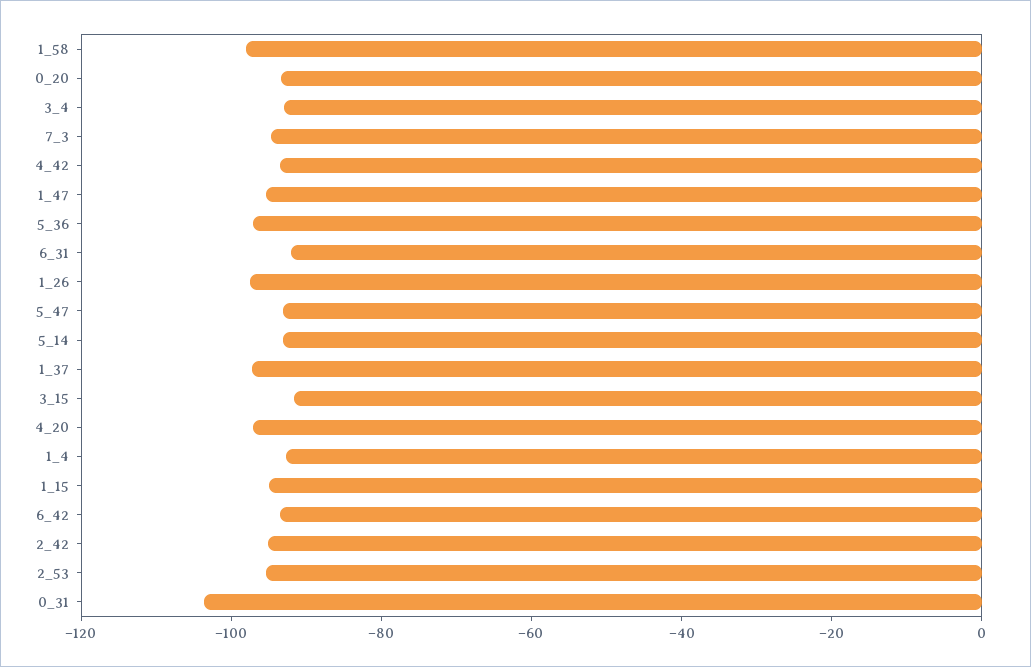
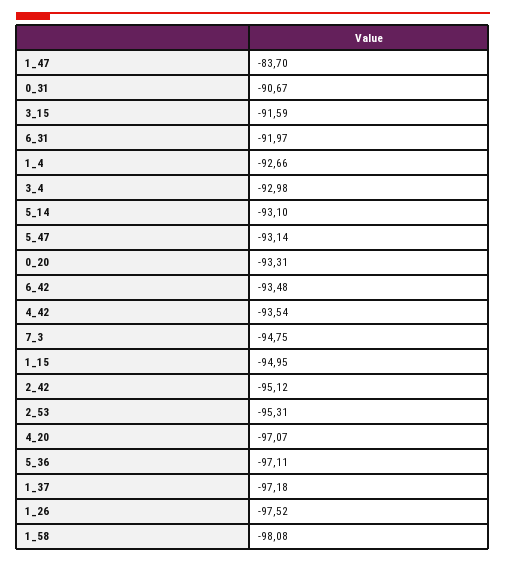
1_47: -95 -> -83.7
0_31: -105 -> -90.67

